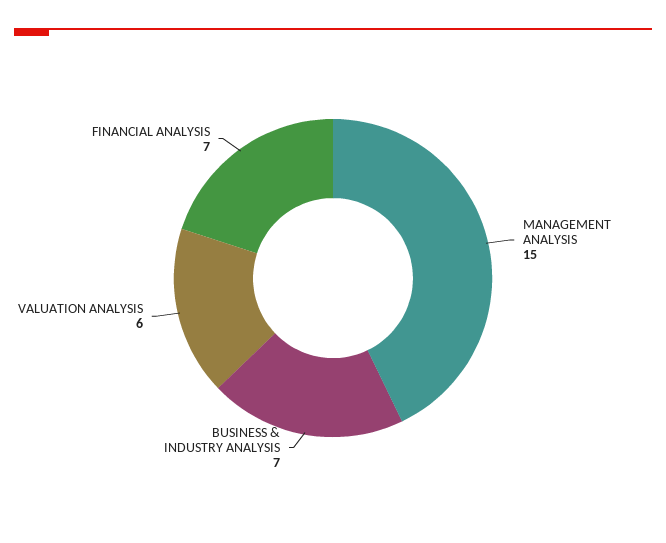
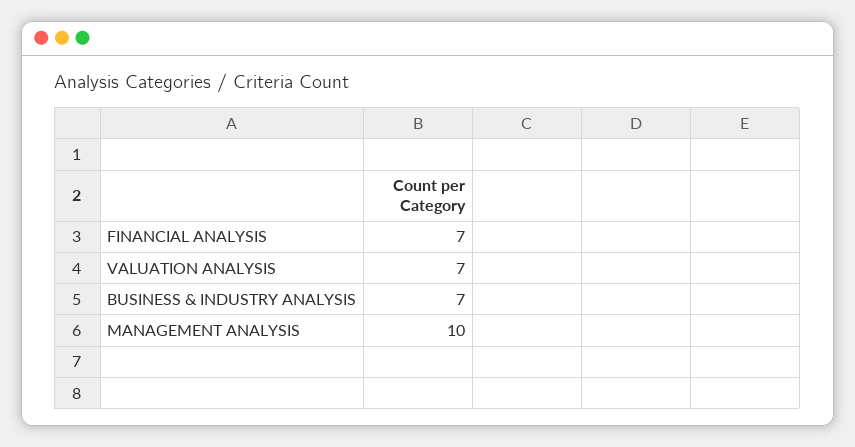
MANAGEMENT ANALYSIS: 15 -> 10
VALUATION ANALYSIS: 6 -> 7

